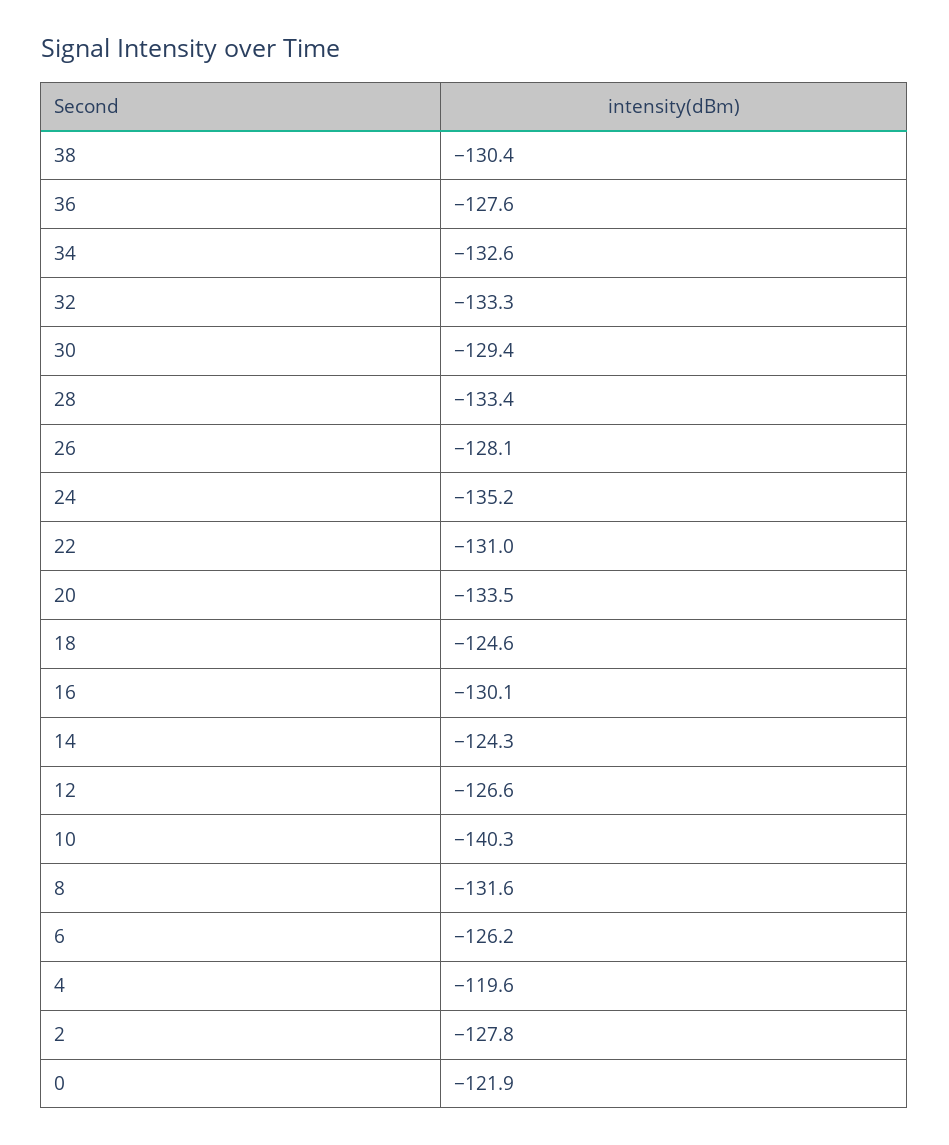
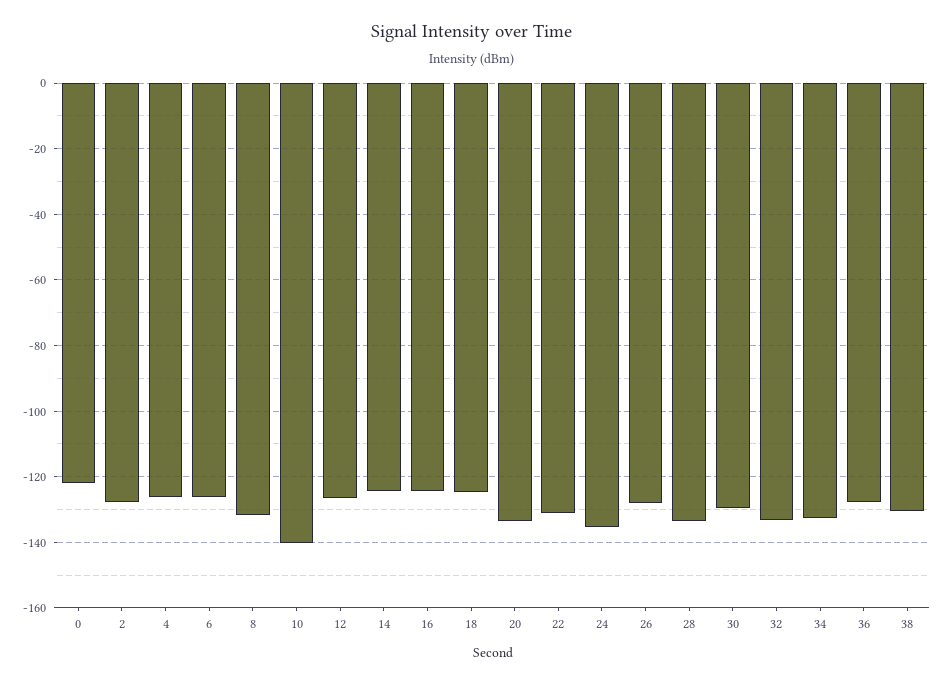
16: -130.1 -> -124
4: -119.6 -> -126

